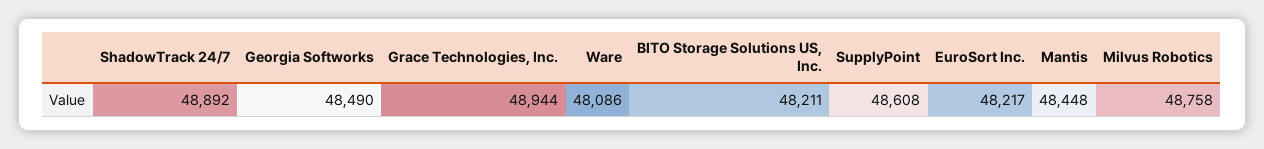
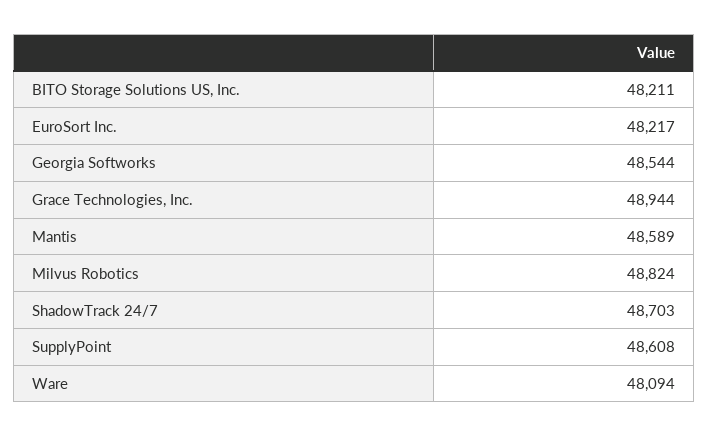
ShadowTrack 24/7: 48892 -> 48703
Georgia Softworks: 48490 -> 48544
Ware: 48086 -> 48094
Mantis: 48448 -> 48589
Milvus Robotics: 48758 -> 48824

